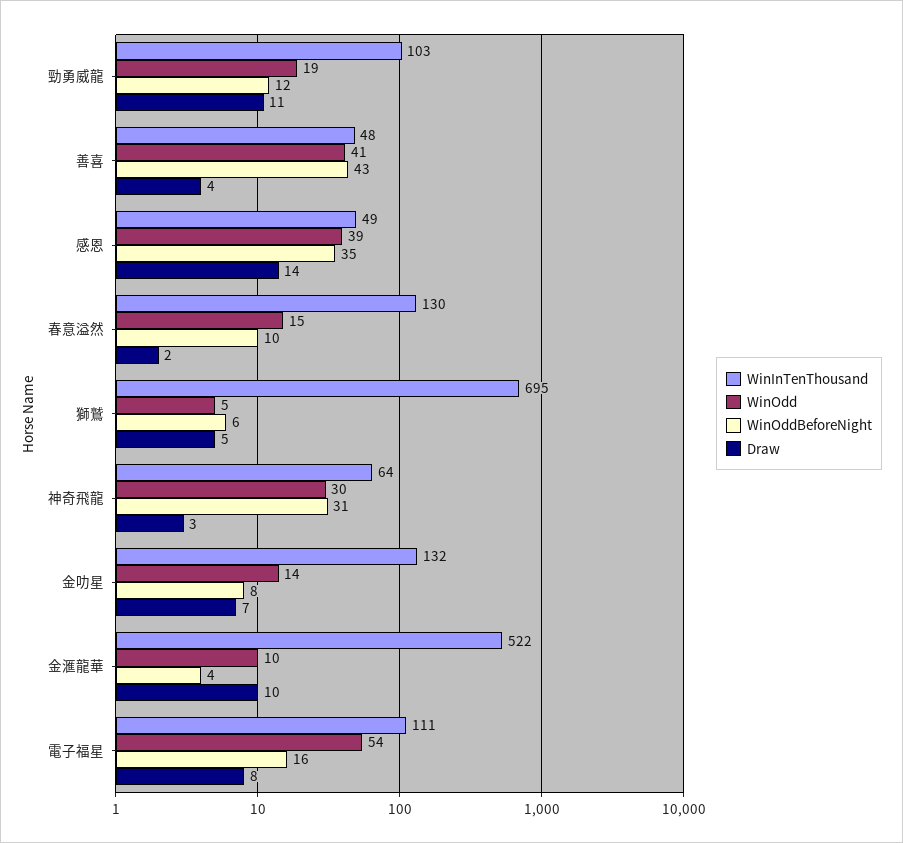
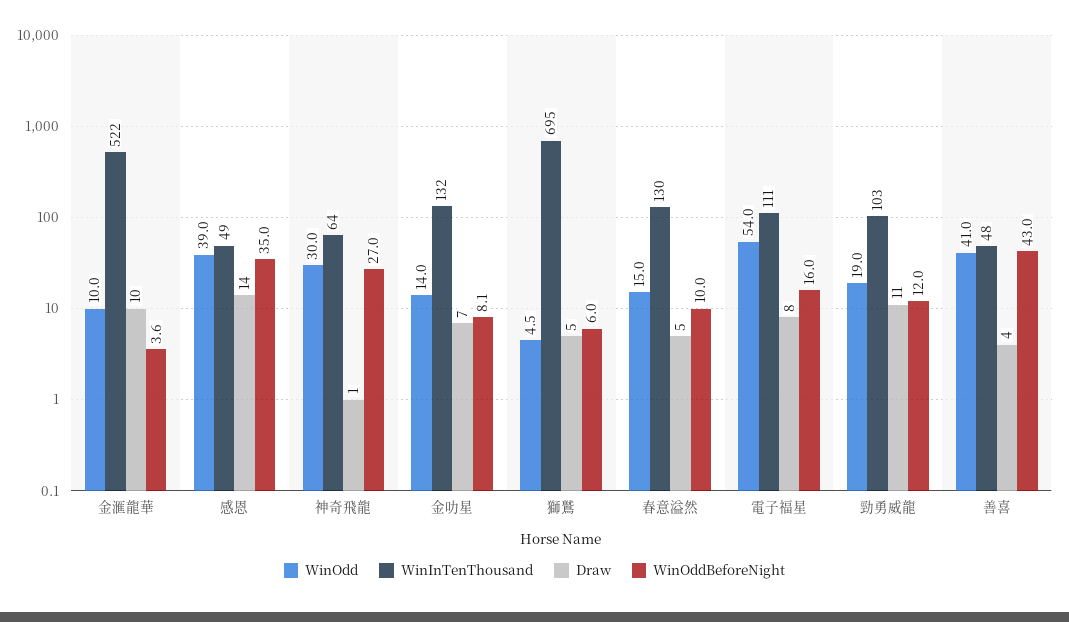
Draw, 春意溢然: 2 -> 5
WinOddBeforeNight, 神奇飛龍: 31 -> 27
Draw, 神奇飛龍: 3 -> 1

